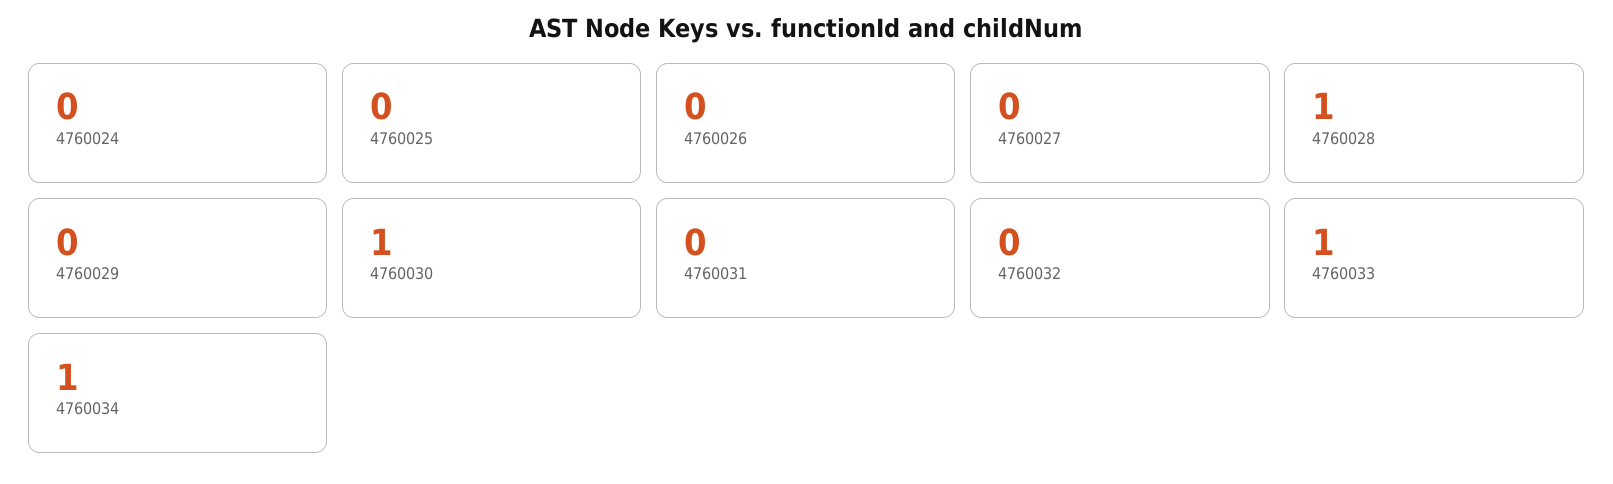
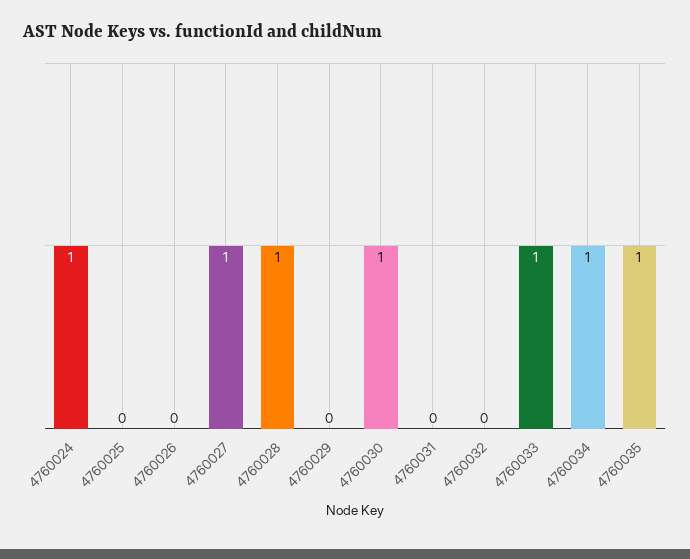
4760024: 0 -> 1
4760027: 0 -> 1
4760035: none -> 1

